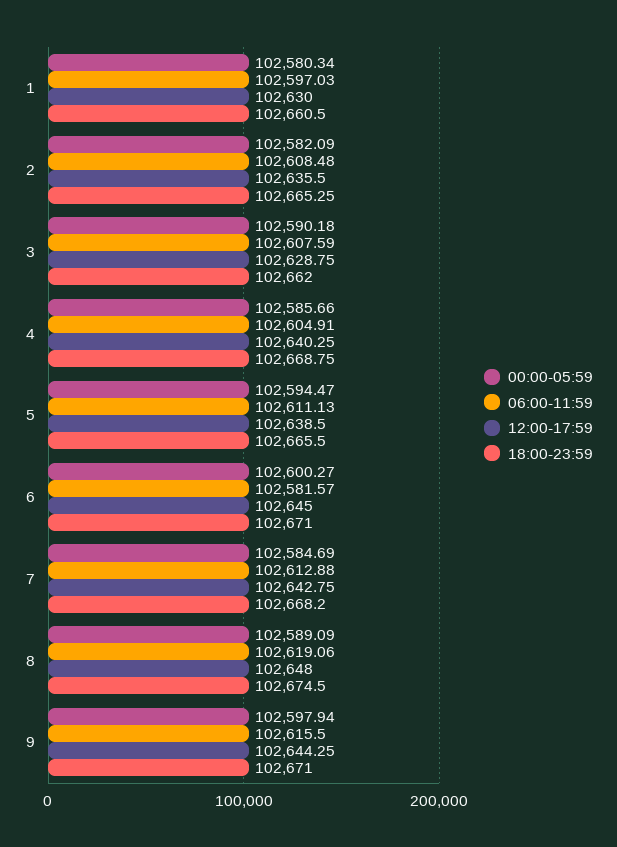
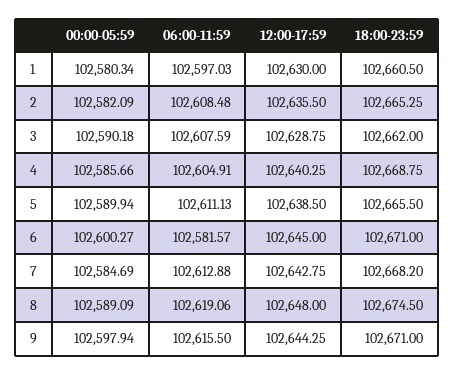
00:00-05:59, 5: 102594.47 -> 102589.94

